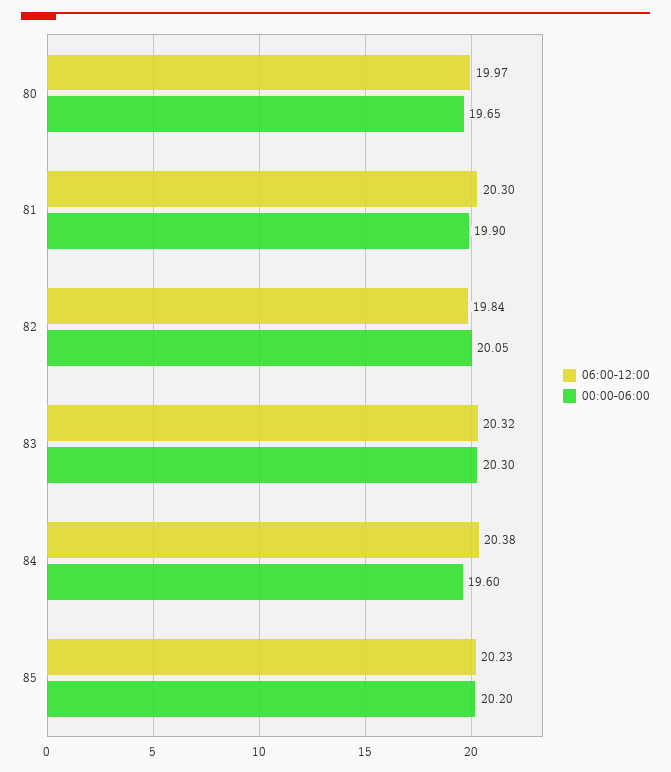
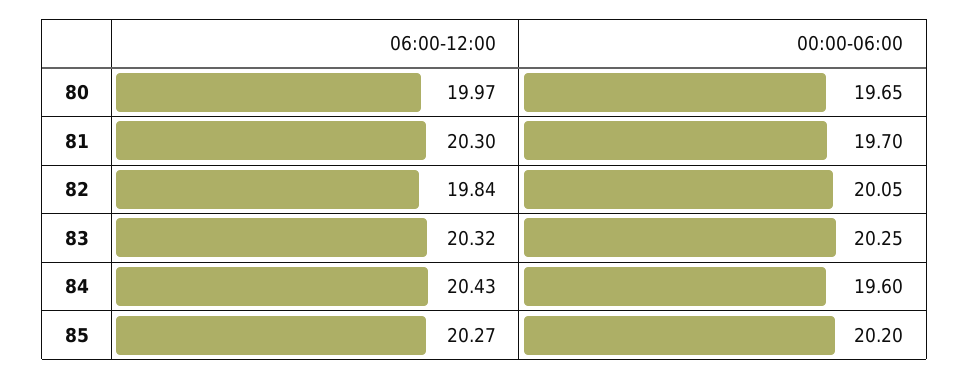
00:00-06:00, 81: 19.9 -> 19.7
00:00-06:00, 83: 20.3 -> 20.25
06:00-12:00, 84: 20.38 -> 20.43
06:00-12:00, 85: 20.23 -> 20.27

